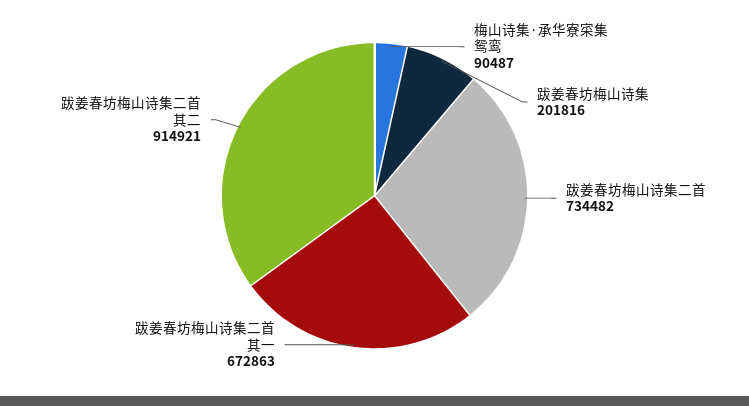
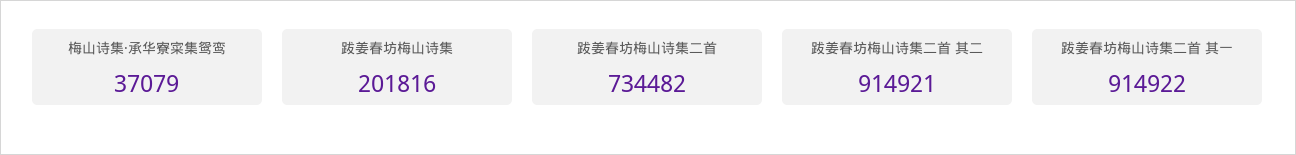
梅山诗集·承华寮寀集鸳鸾: 90487 -> 37079
跋姜春坊梅山诗集二首 其一: 672863 -> 914922

